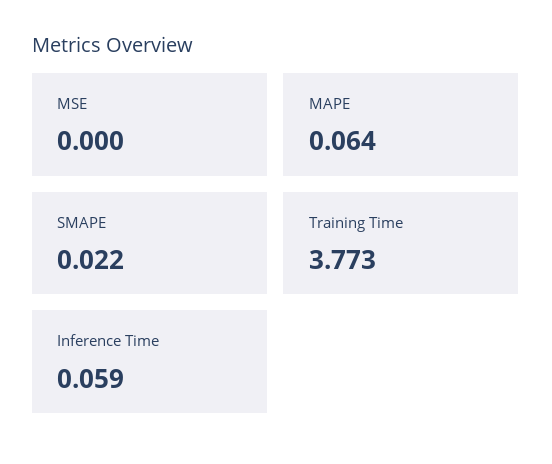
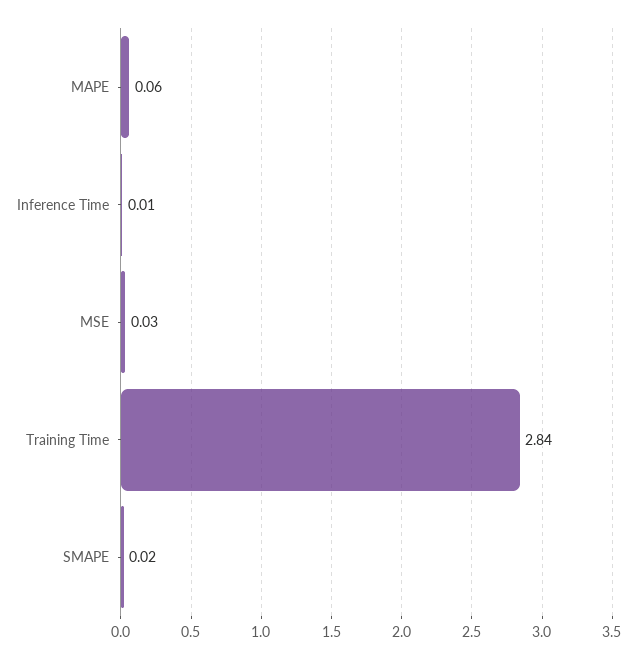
MSE: 0 -> 0.03
Training Time: 3.773 -> 2.84
Inference Time: 0.059 -> 0.01

